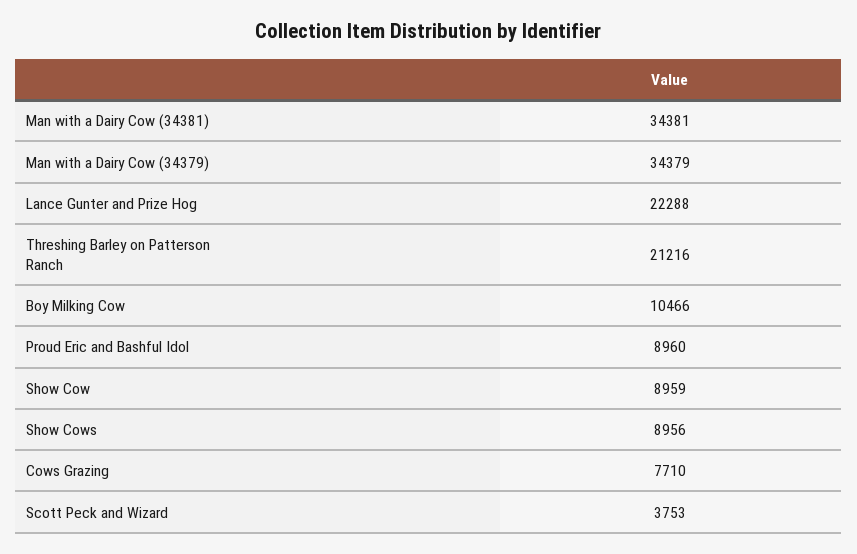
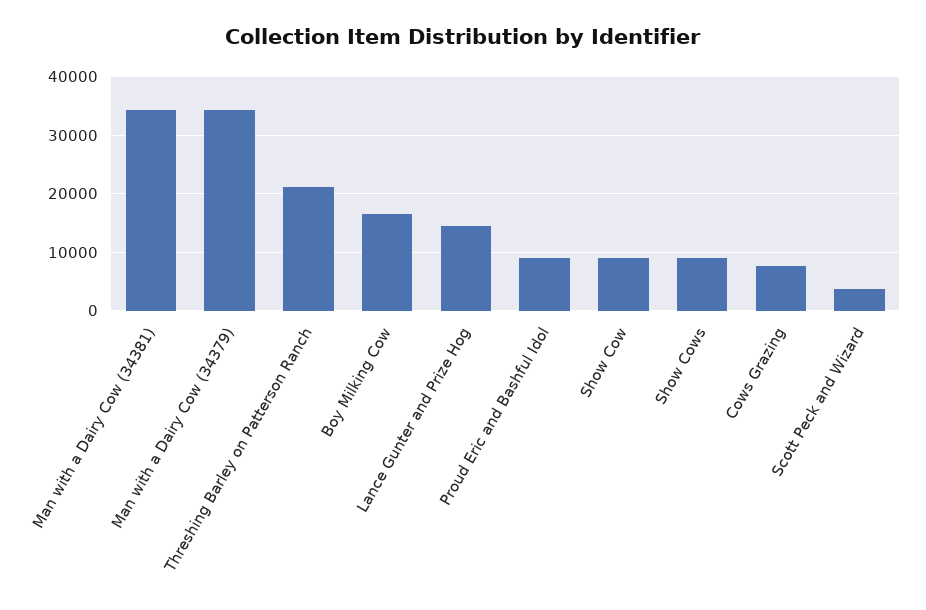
Lance Gunter and Prize Hog: 22288 -> 14000
Boy Milking Cow: 10466 -> 16000

